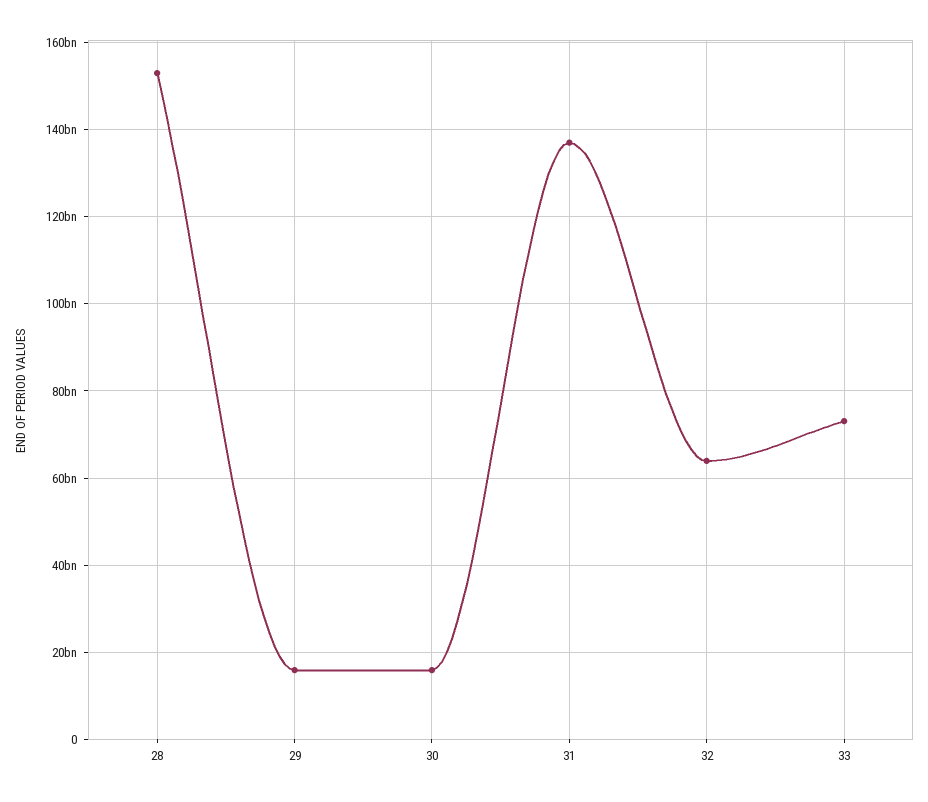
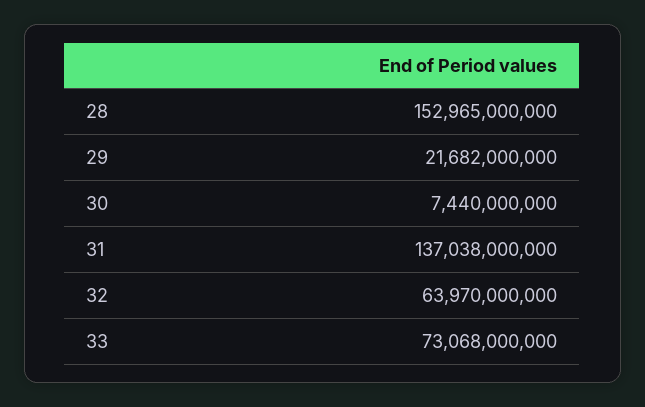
29: 16000000000 -> 21682000000
30: 16000000000 -> 7440000000

